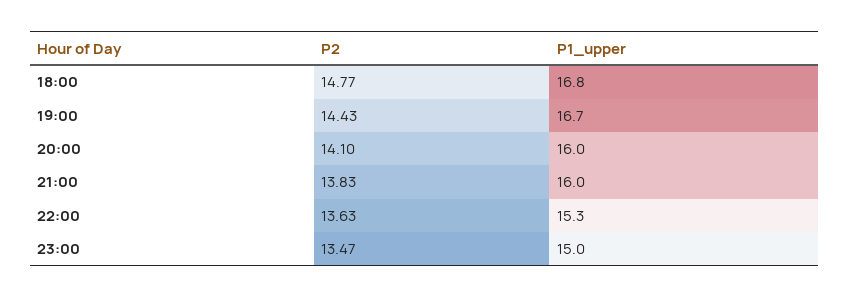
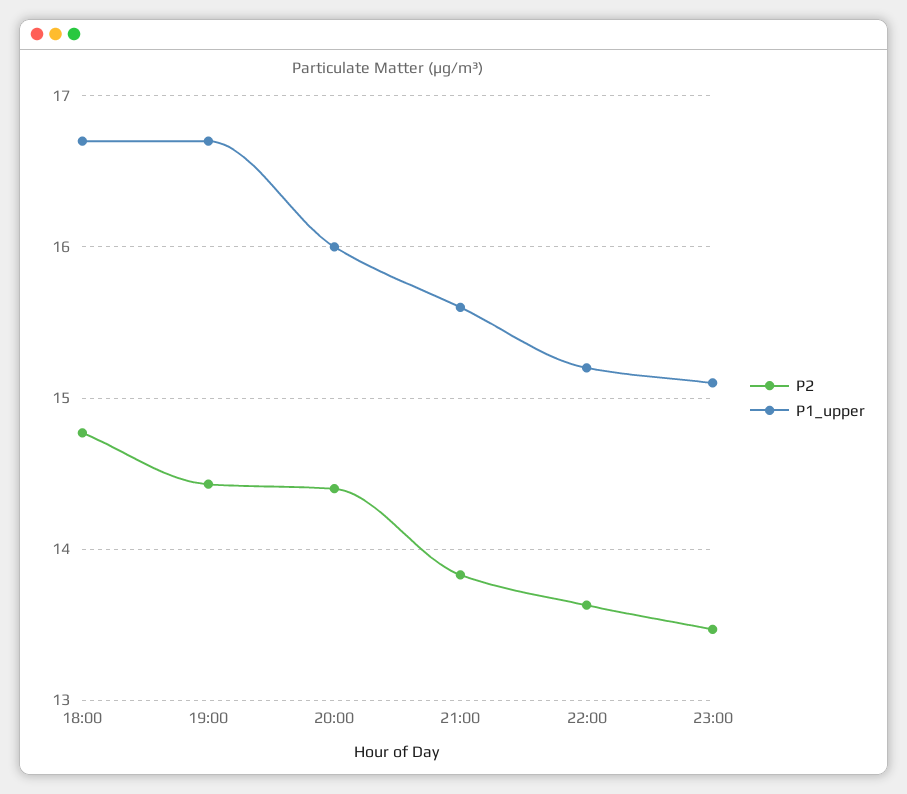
P1_upper, 18:00: 16.8 -> 16.7
P2, 20:00: 14.1 -> 14.4
P1_upper, 21:00: 16 -> 15.6
P1_upper, 22:00: 15.3 -> 15.2
P1_upper, 23:00: 15 -> 15.1

